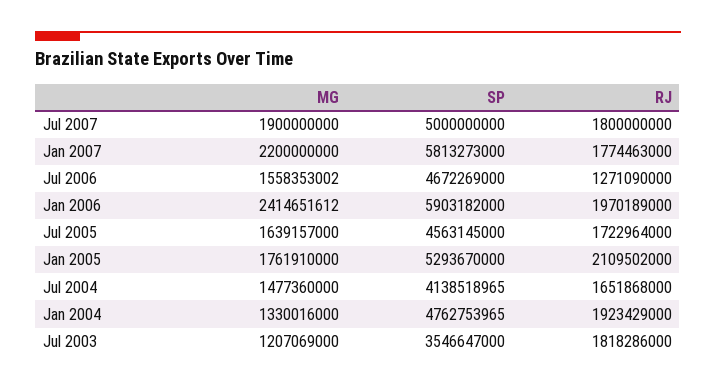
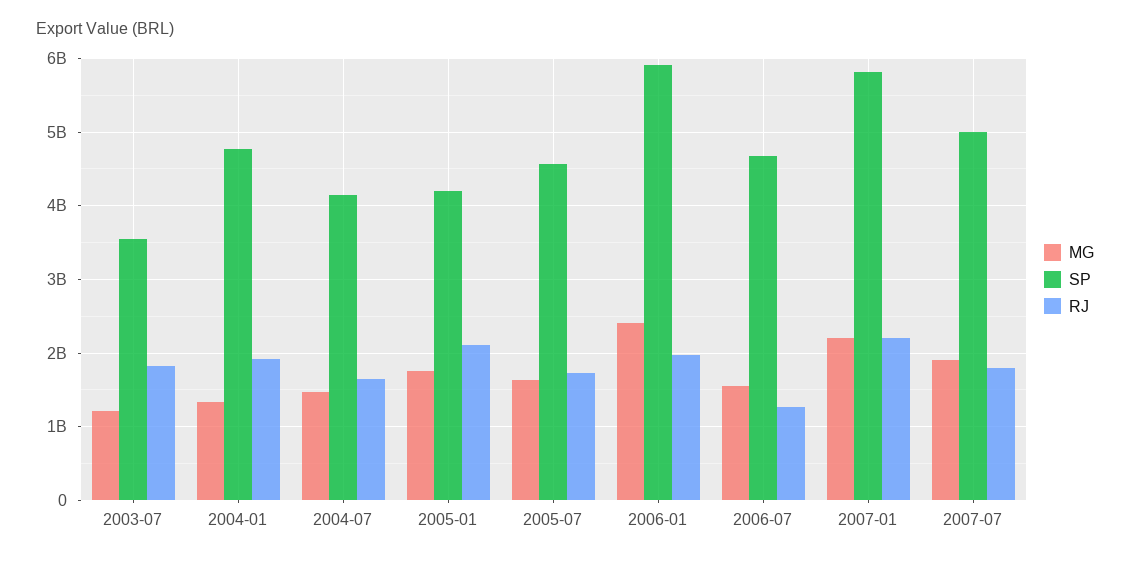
RJ, Jan 2007: 1774463000 -> 2200000000
SP, Jan 2005: 5293670000 -> 4200000000

